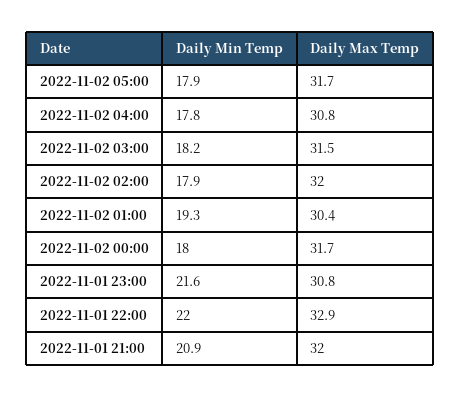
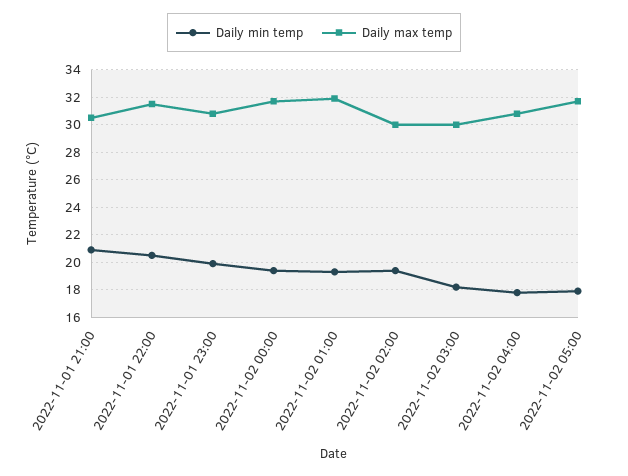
Daily Max Temp, 2022-11-02 03:00: 31.5 -> 30
Daily Min Temp, 2022-11-02 02:00: 17.9 -> 19.5
Daily Max Temp, 2022-11-02 02:00: 32 -> 30
Daily Max Temp, 2022-11-02 01:00: 30.4 -> 32
Daily Min Temp, 2022-11-02 00:00: 18 -> 19.5
Daily Min Temp, 2022-11-01 23:00: 21.6 -> 20
Daily Min Temp, 2022-11-01 22:00: 22 -> 20.5
Daily Max Temp, 2022-11-01 22:00: 32.9 -> 31.5
Daily Max Temp, 2022-11-01 21:00: 32 -> 30.5

